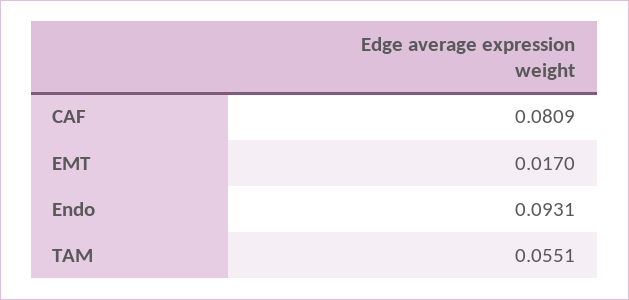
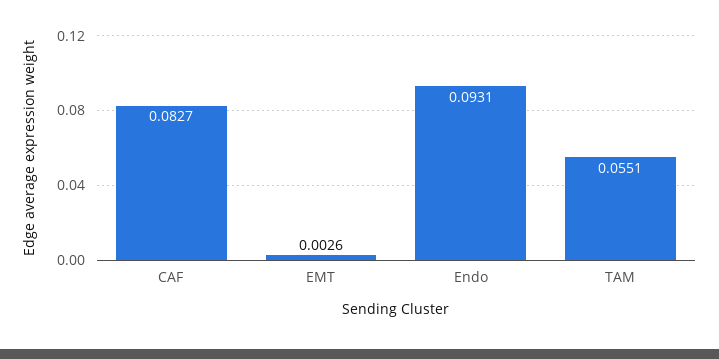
CAF: 0.0809 -> 0.0827
EMT: 0.017 -> 0.0026

